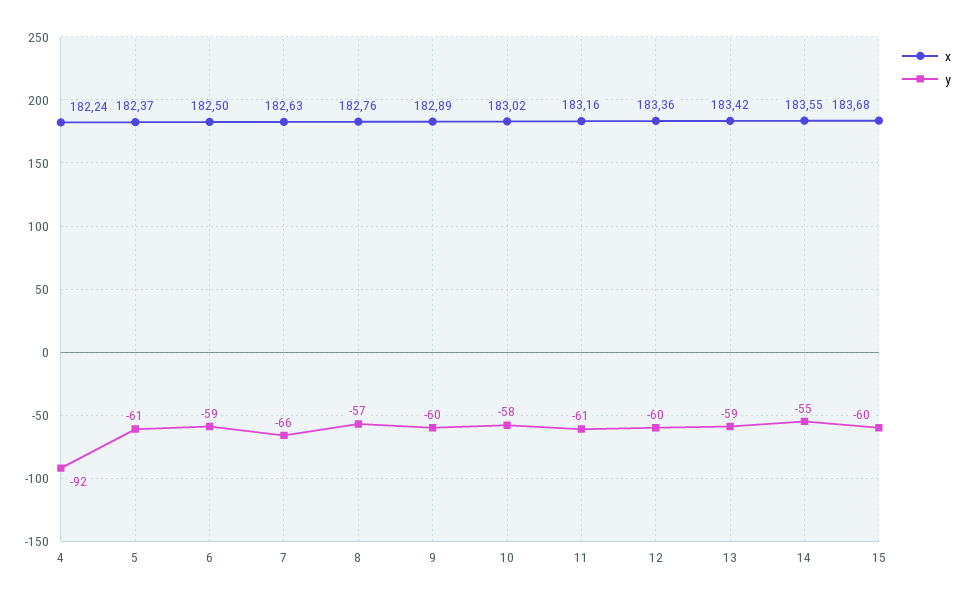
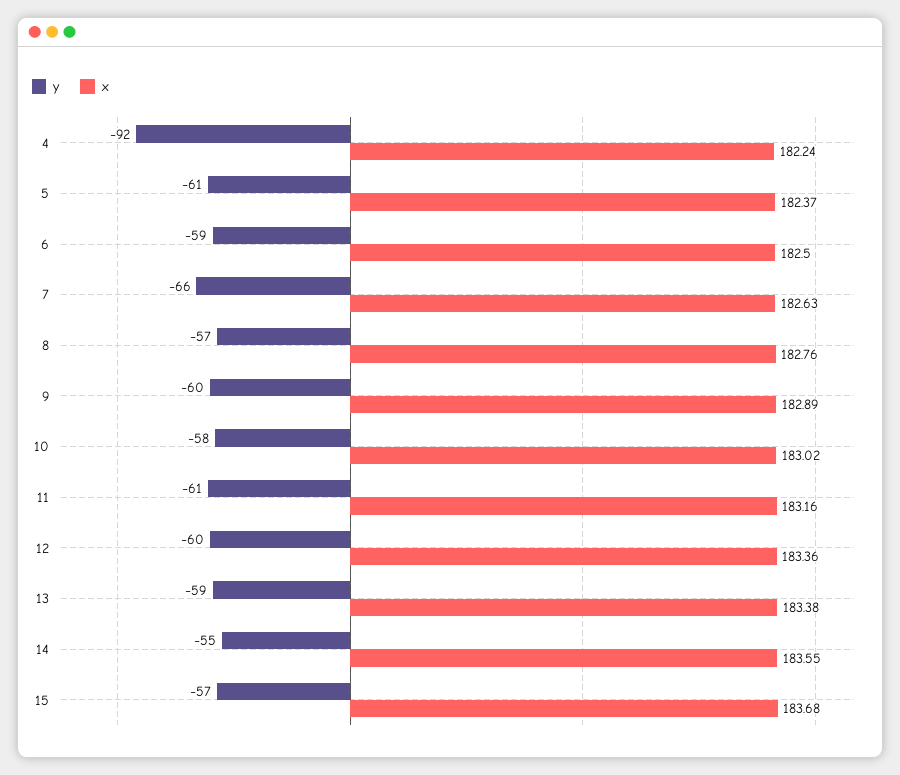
x, 13: 183.42 -> 183.38
y, 15: -60 -> -57

